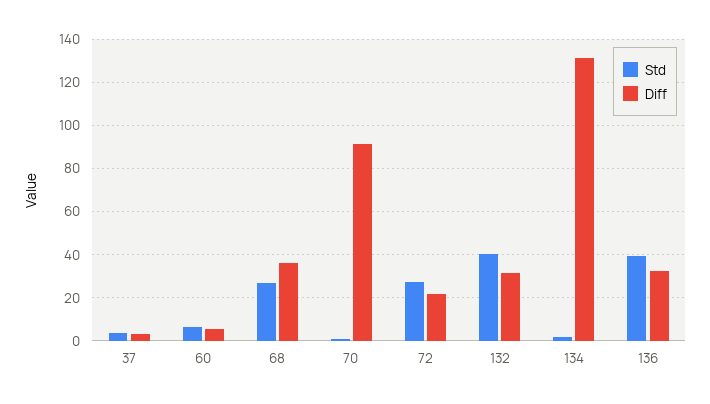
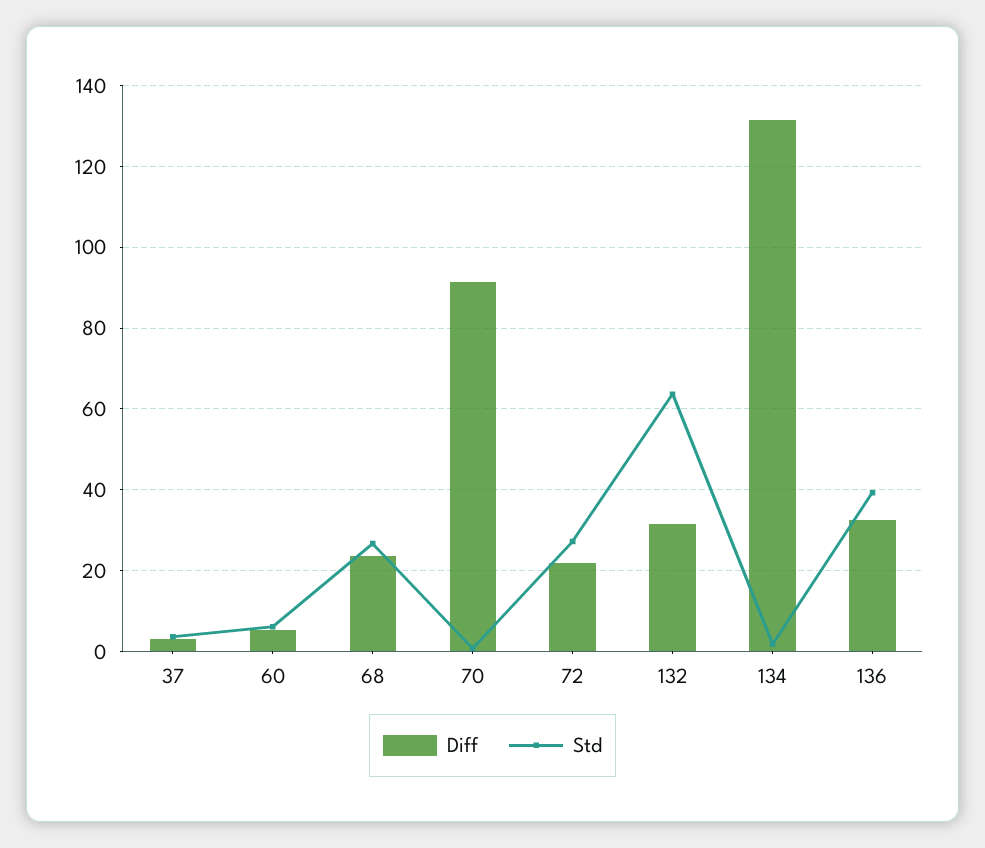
Diff, 68: 35 -> 24
Std, 132: 40 -> 64

